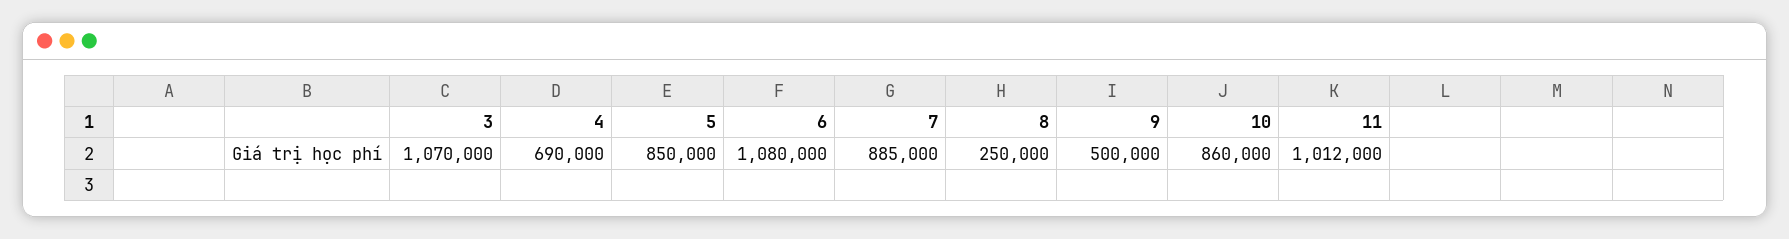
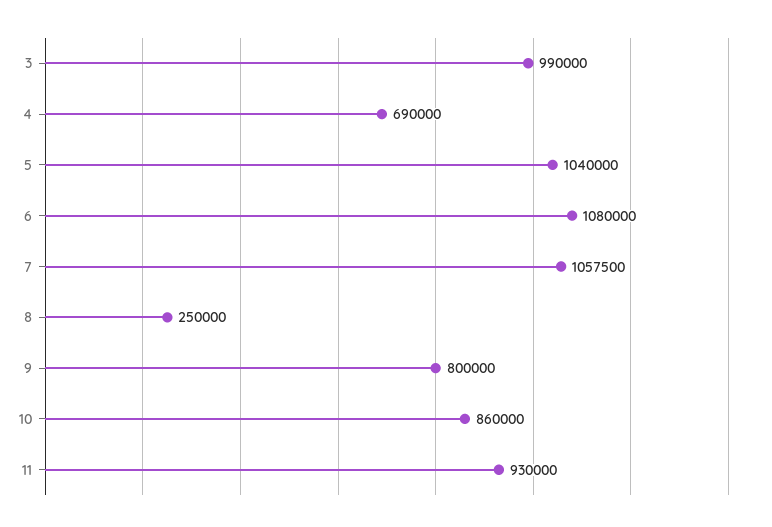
3: 1070000 -> 990000
5: 850000 -> 1040000
7: 885000 -> 1057500
9: 500000 -> 800000
11: 1012000 -> 930000

